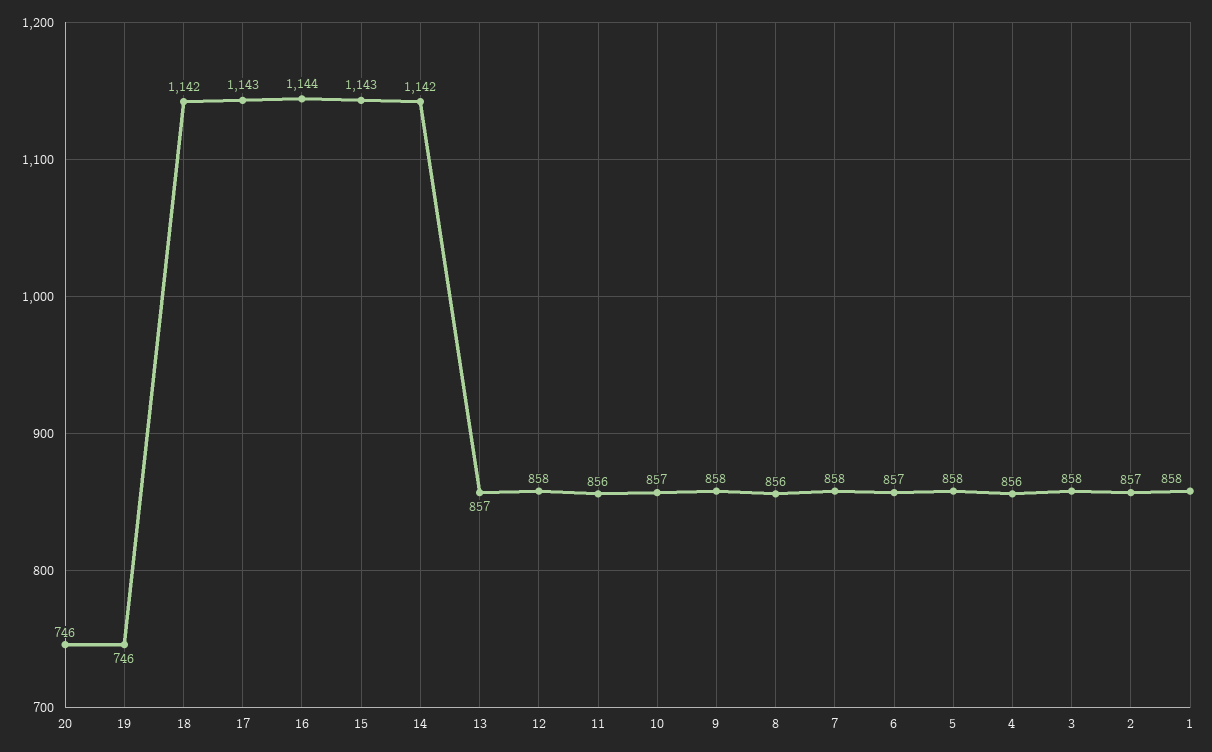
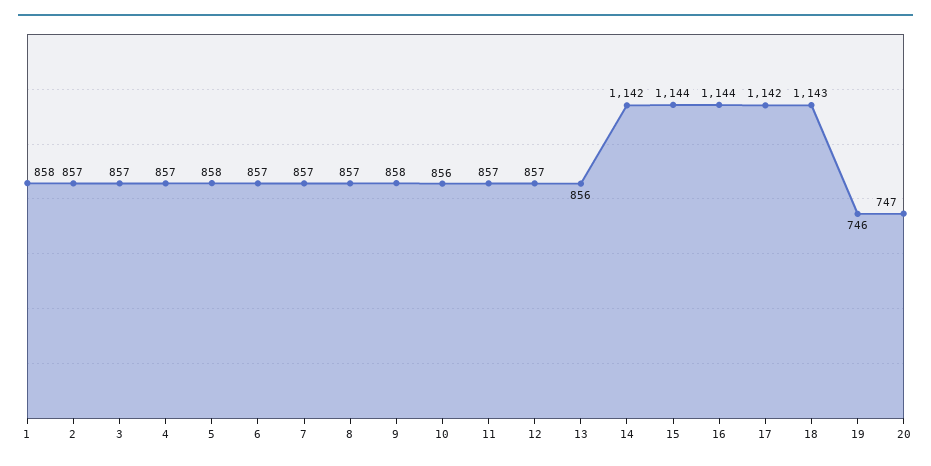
20: 746 -> 747
18: 1142 -> 1143
17: 1143 -> 1142
15: 1143 -> 1144
13: 857 -> 856
12: 858 -> 857
11: 856 -> 857
10: 857 -> 856
8: 856 -> 857
7: 858 -> 857
4: 856 -> 857
3: 858 -> 857

